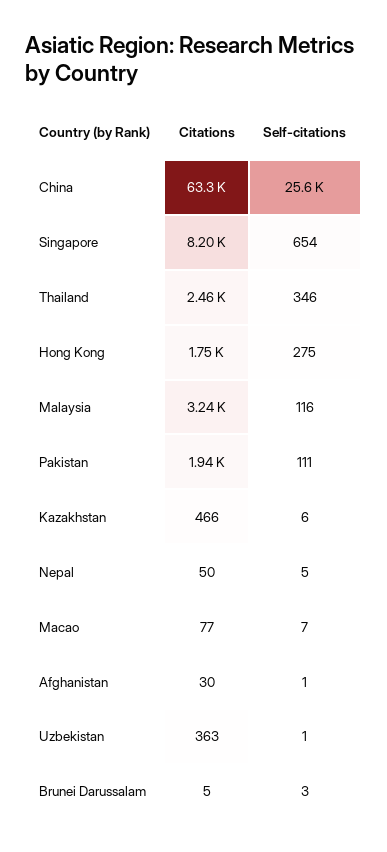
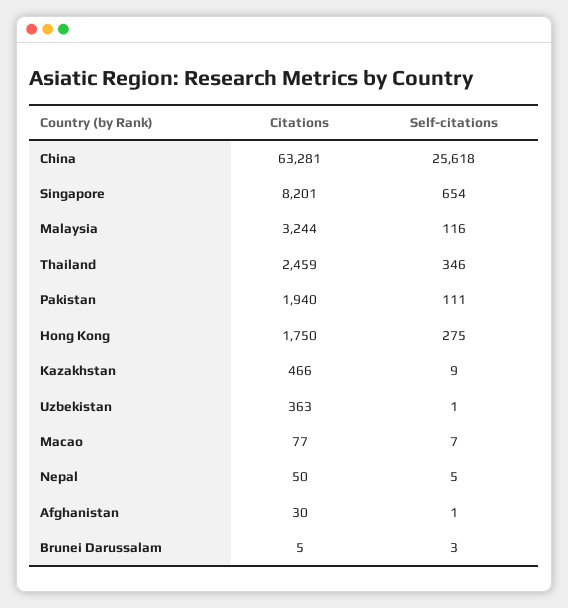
Self-citations, Kazakhstan: 6 -> 9

